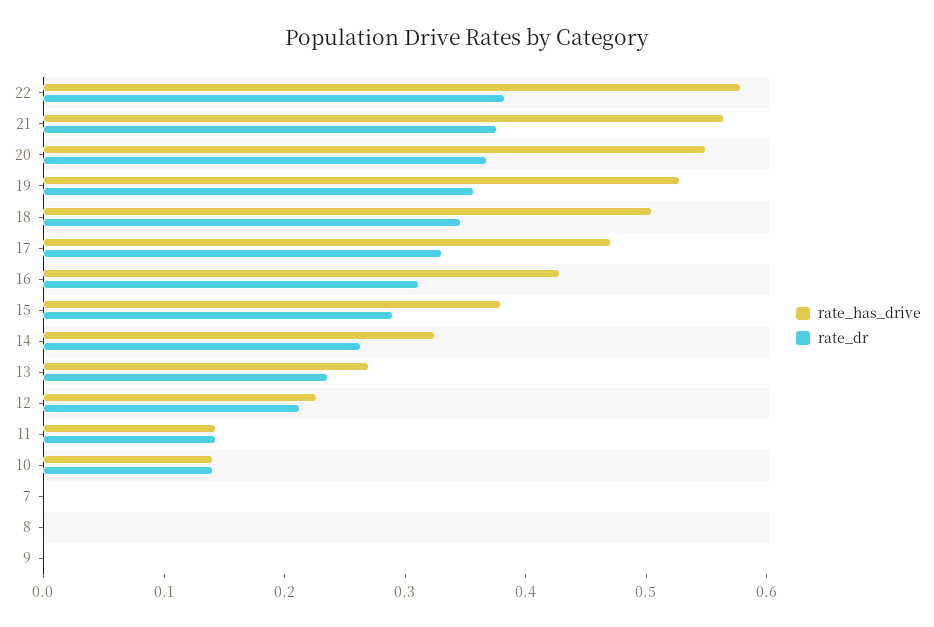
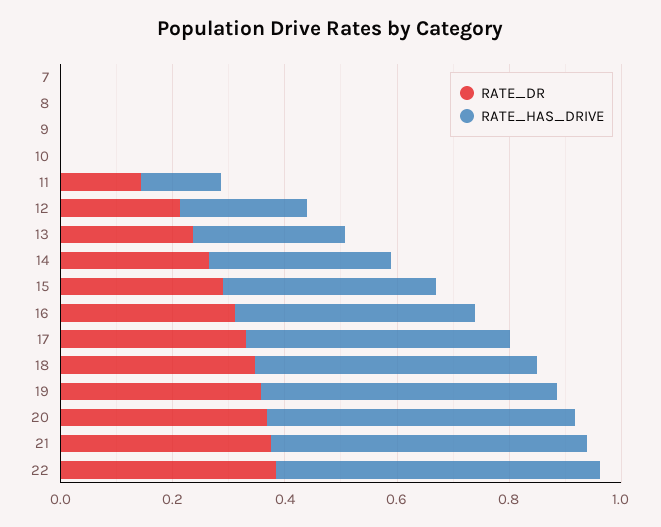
rate_has_drive, 10: 0.14 -> 0
rate_dr, 10: 0.14 -> 0

